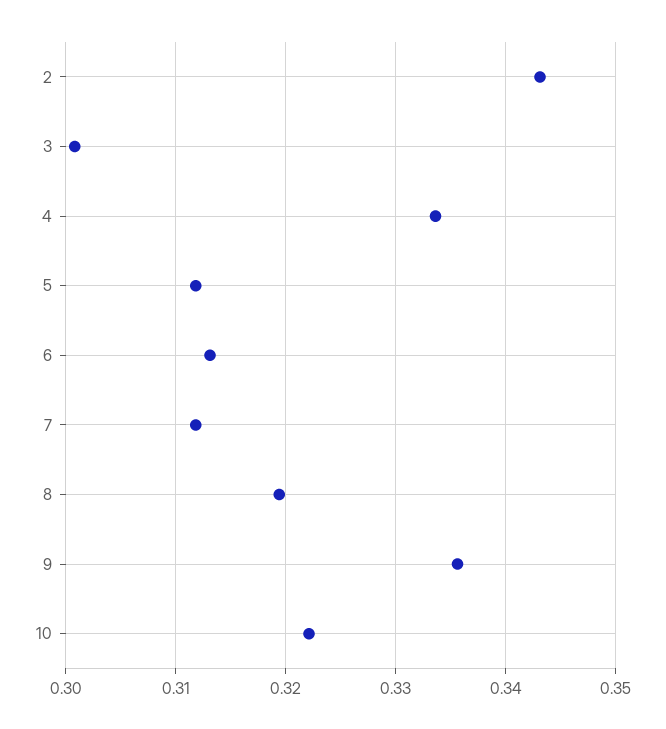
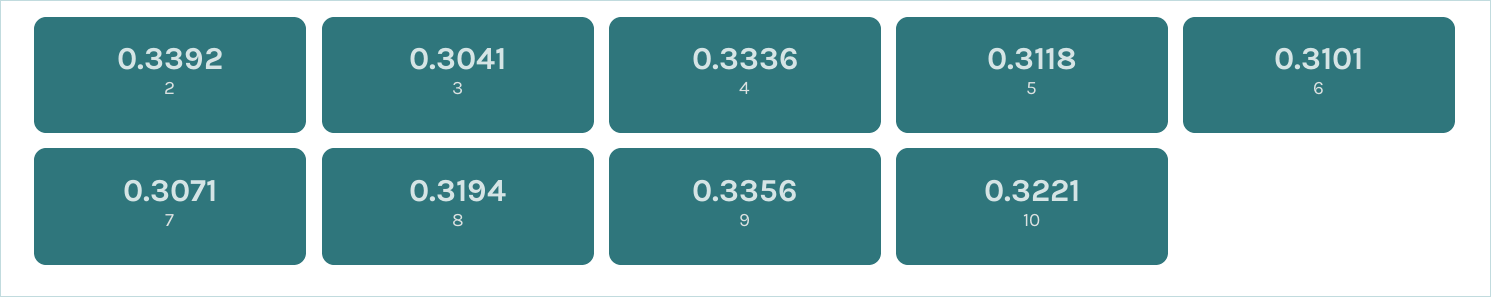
2: 0.343 -> 0.3392
3: 0.301 -> 0.3041
6: 0.313 -> 0.3101
7: 0.312 -> 0.3071

